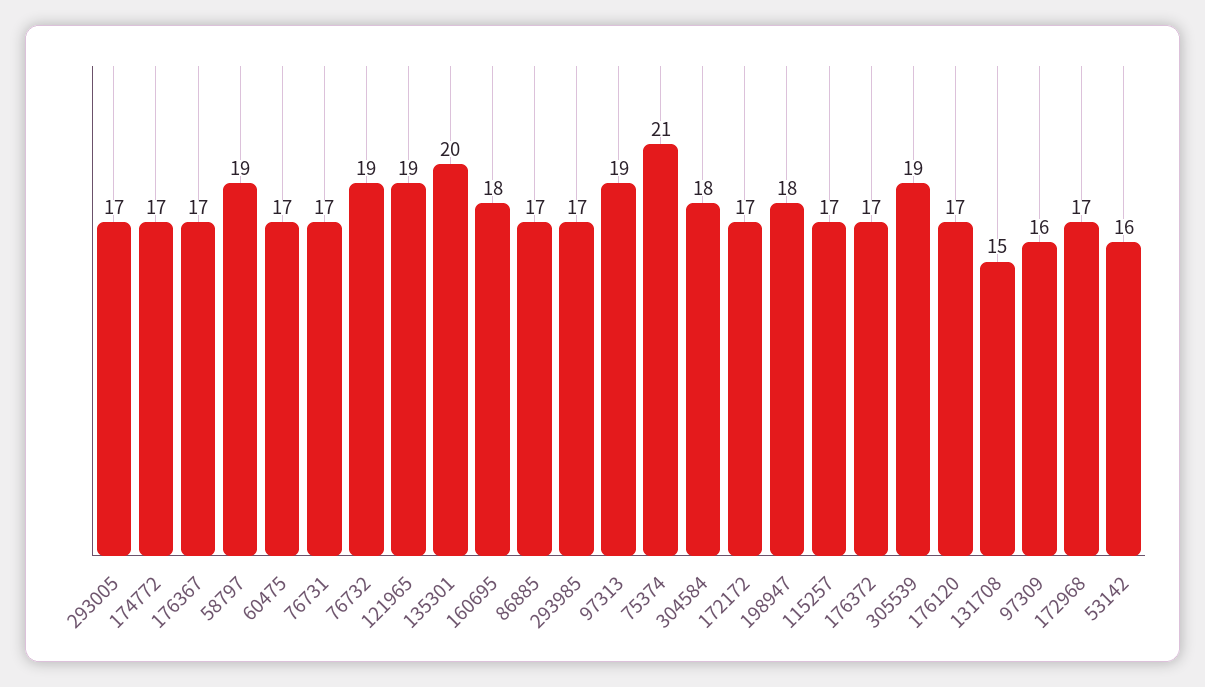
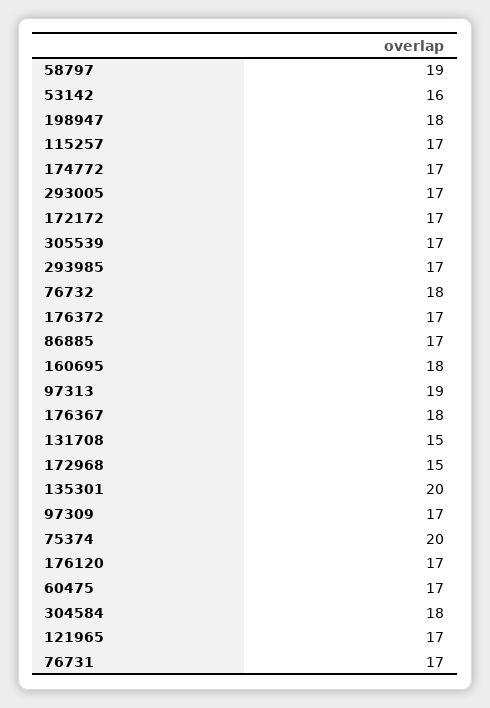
176367: 17 -> 18
76732: 19 -> 18
121965: 19 -> 17
75374: 21 -> 20
305539: 19 -> 17
97309: 16 -> 17
172968: 17 -> 15

